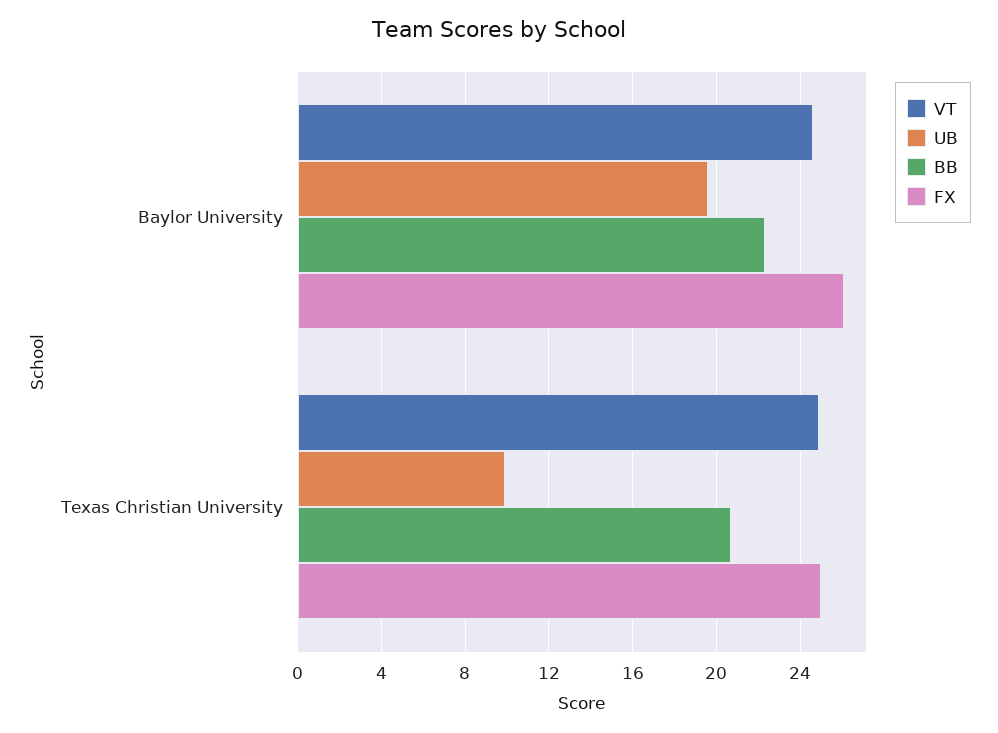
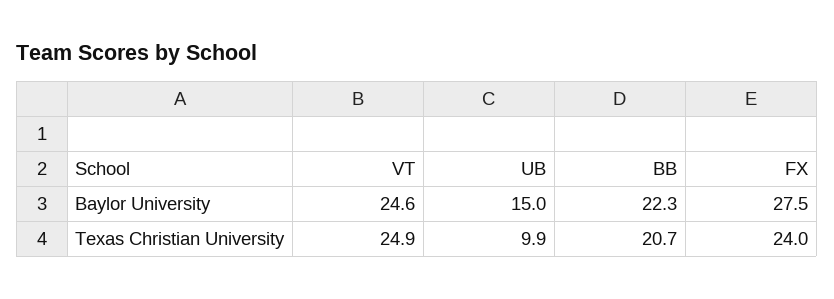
UB, Baylor University: 19.5 -> 15
FX, Baylor University: 26 -> 27.5
FX, Texas Christian University: 25 -> 24

